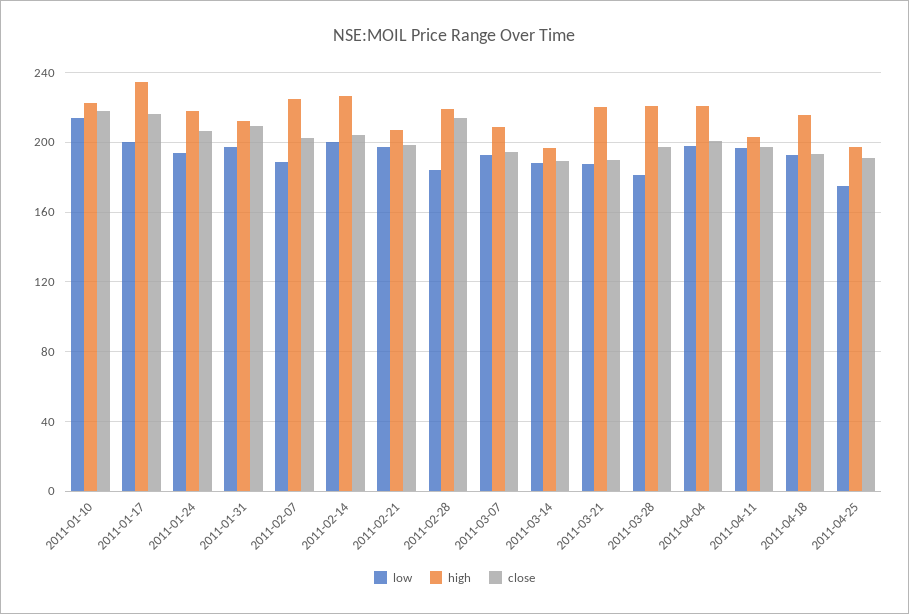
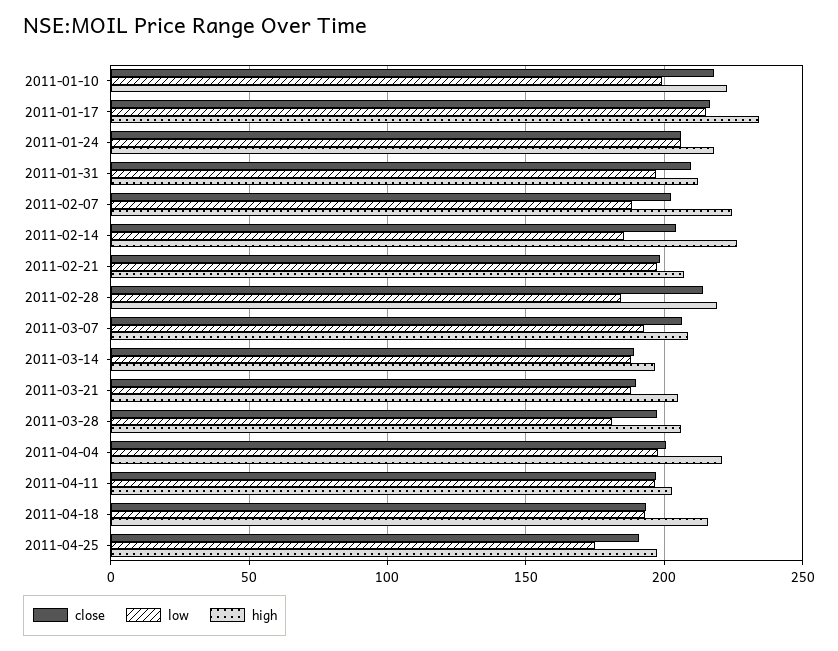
low, 2011-01-10: 215 -> 200
low, 2011-01-17: 200 -> 215
low, 2011-01-24: 195 -> 205
low, 2011-02-14: 200 -> 185
close, 2011-03-07: 195 -> 205
high, 2011-03-21: 220 -> 205
high, 2011-03-28: 220 -> 205

